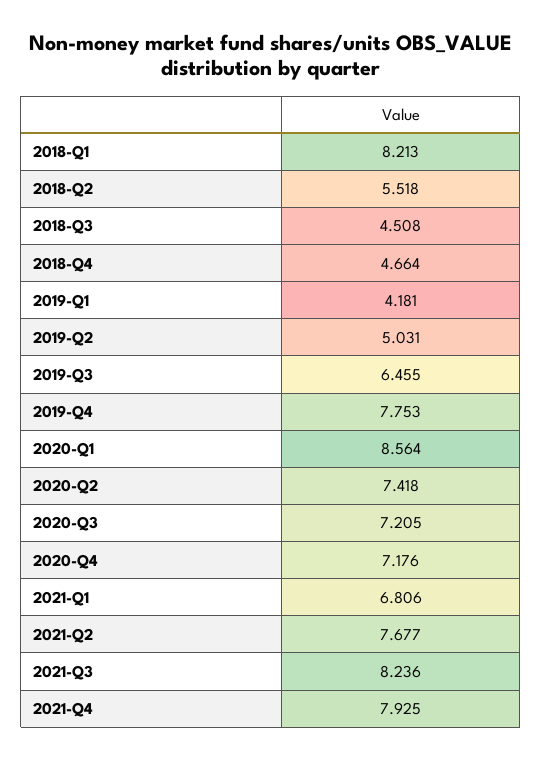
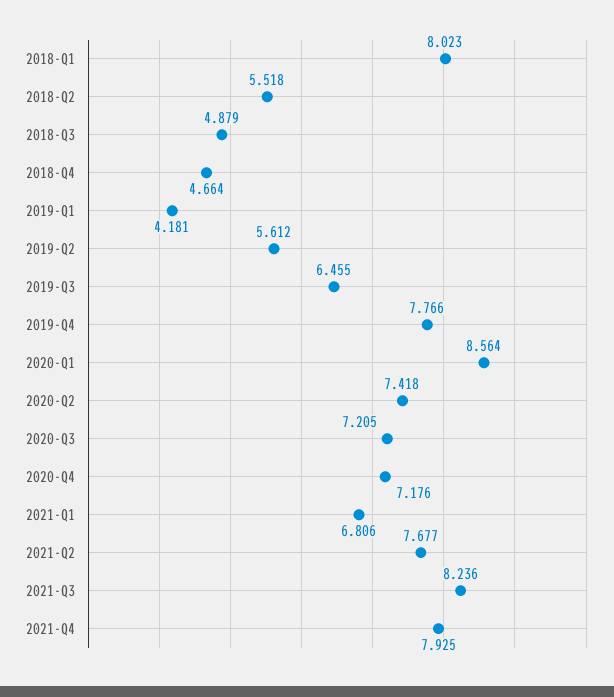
2018-Q1: 8.213 -> 8.023
2018-Q3: 4.508 -> 4.879
2019-Q2: 5.031 -> 5.612
2019-Q4: 7.753 -> 7.766

